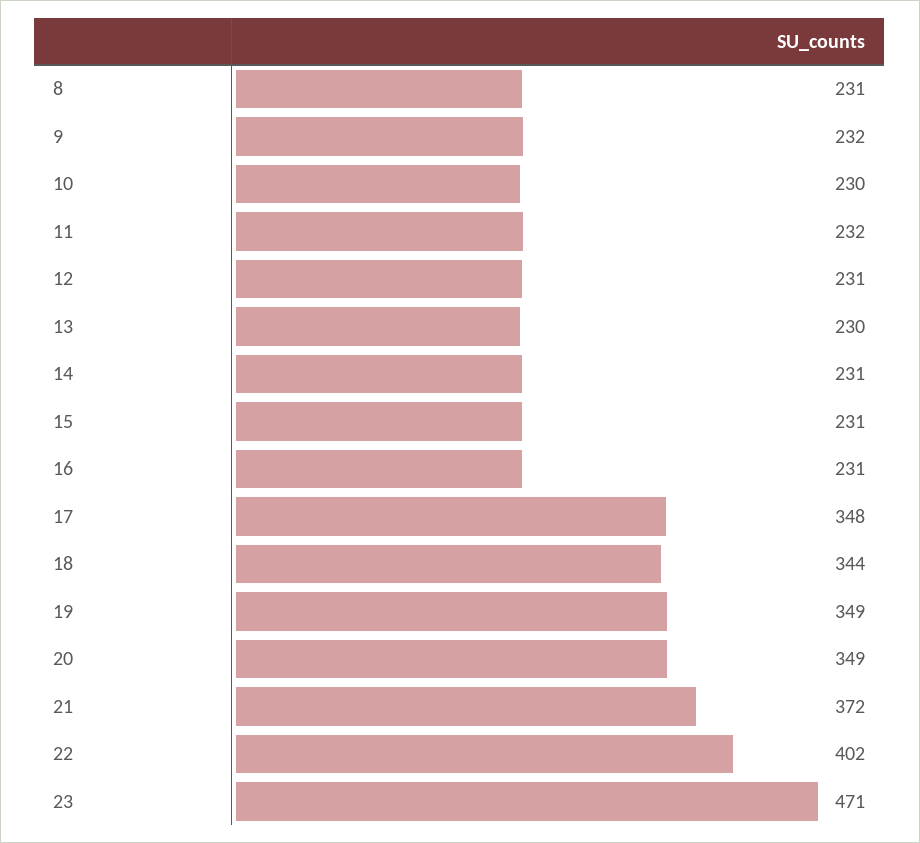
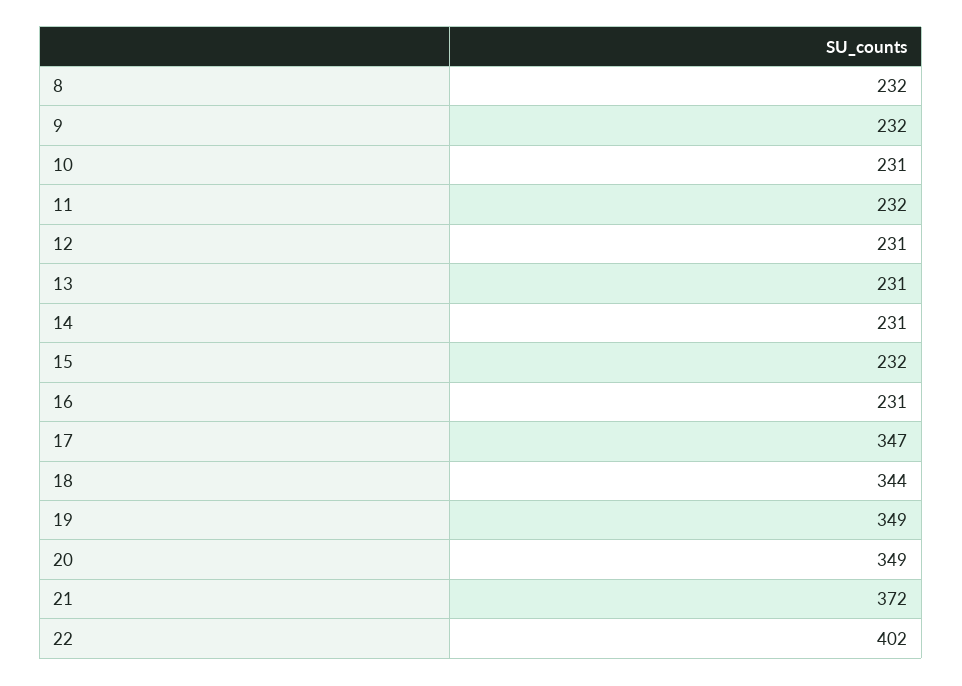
8: 231 -> 232
10: 230 -> 231
13: 230 -> 231
15: 231 -> 232
17: 348 -> 347
23: 471 -> none

